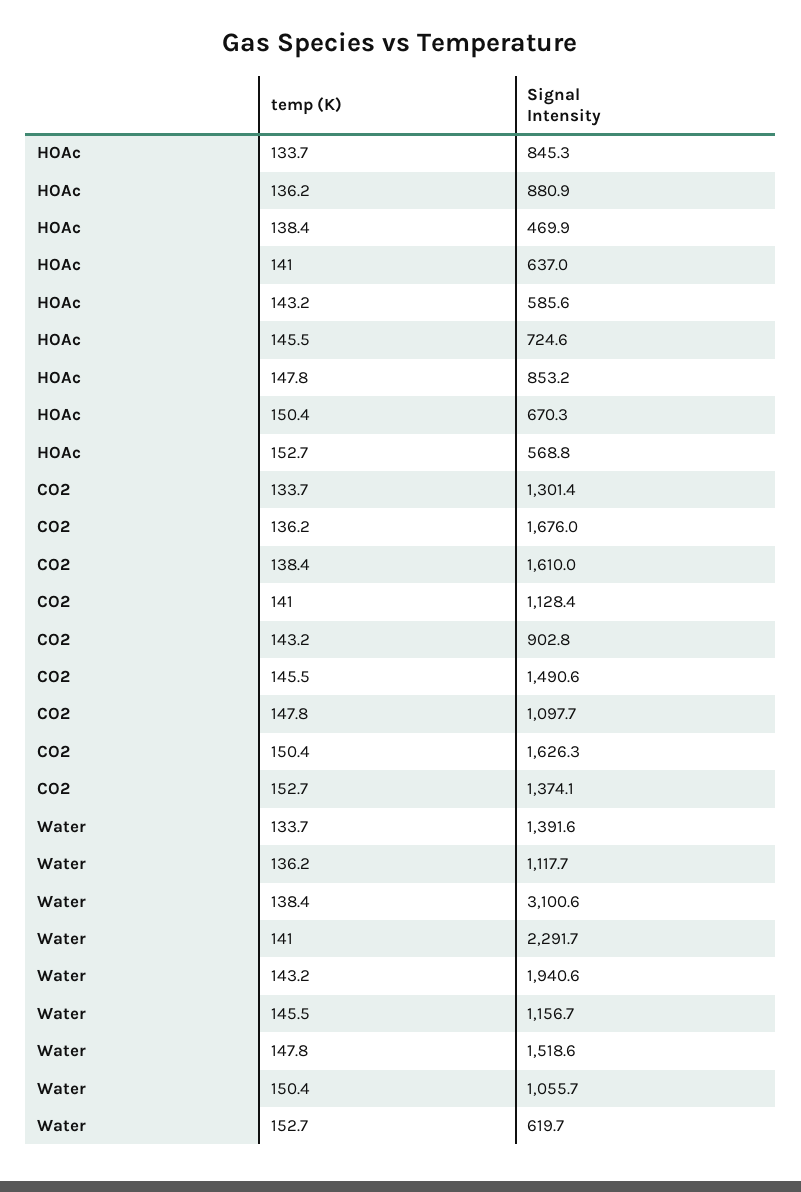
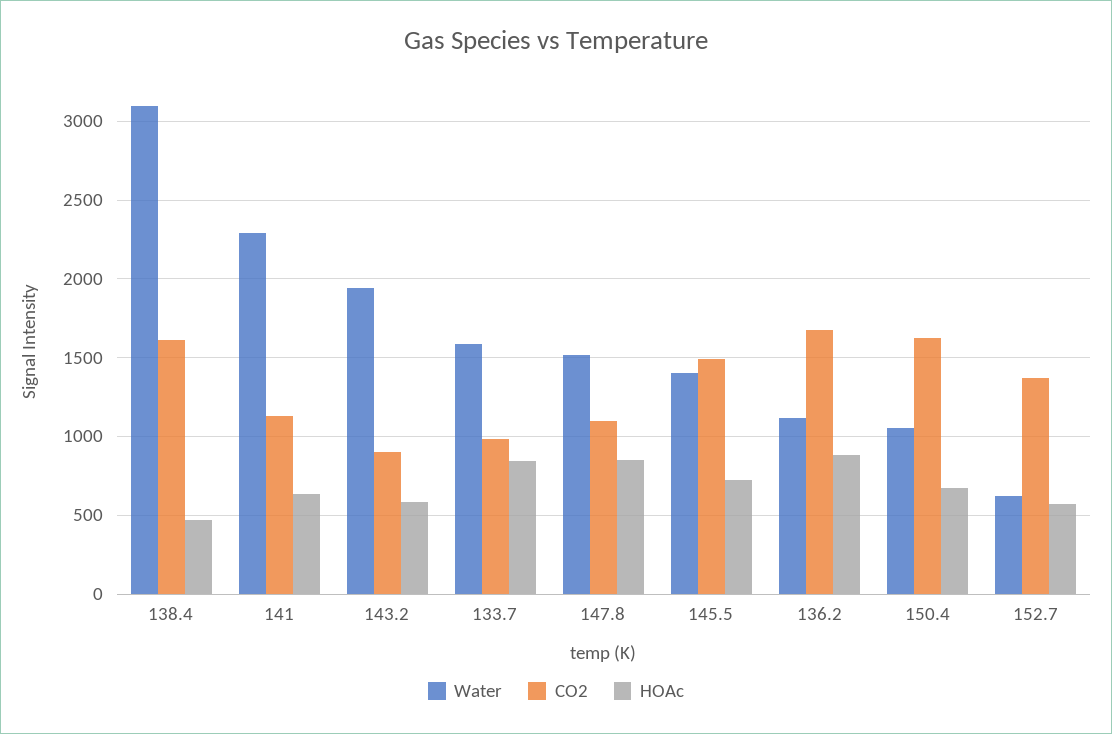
CO2, 133.7: 1301.4 -> 1000
Water, 133.7: 1391.6 -> 1600
Water, 145.5: 1156.7 -> 1400

